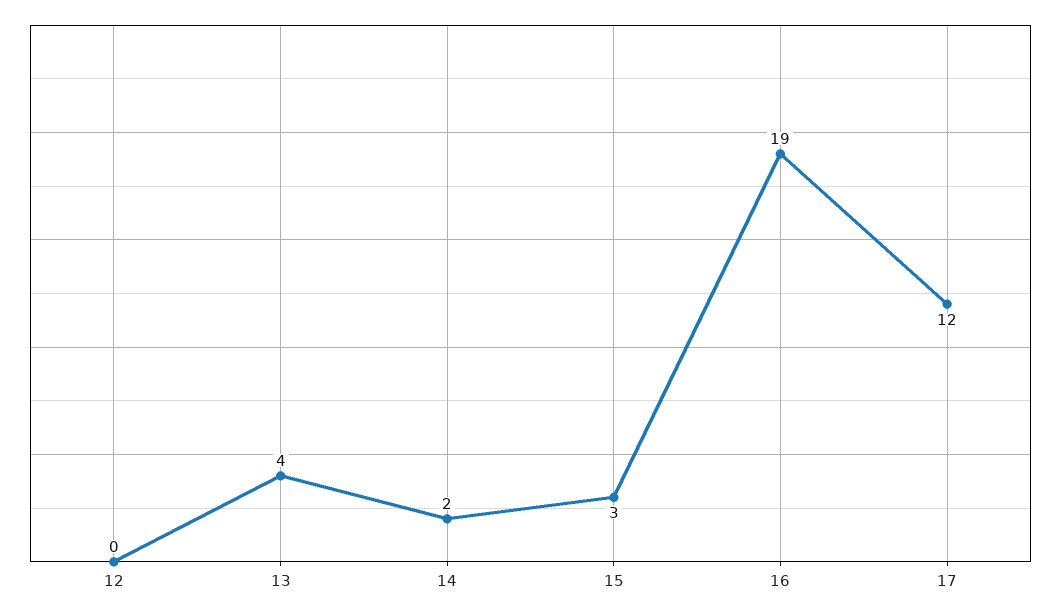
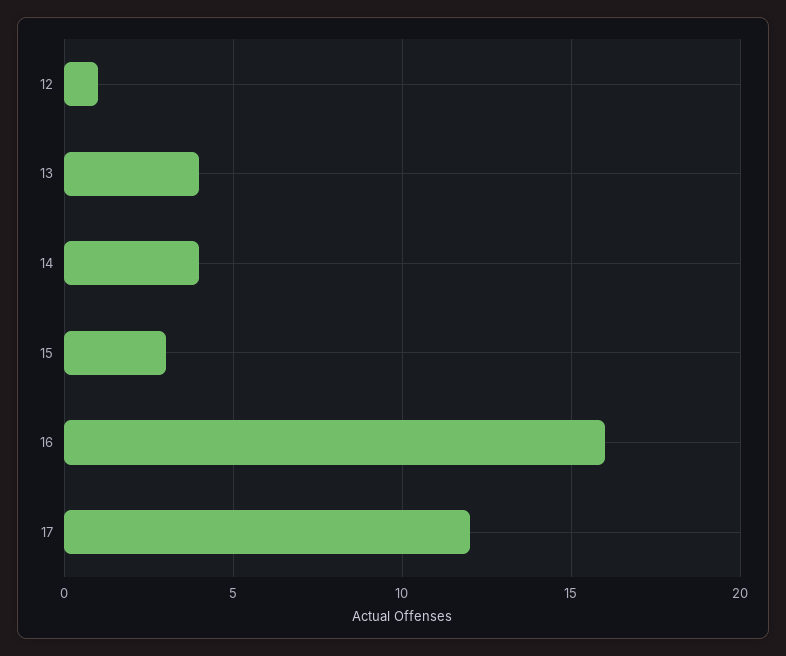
12: 0 -> 1
14: 2 -> 4
16: 19 -> 16

